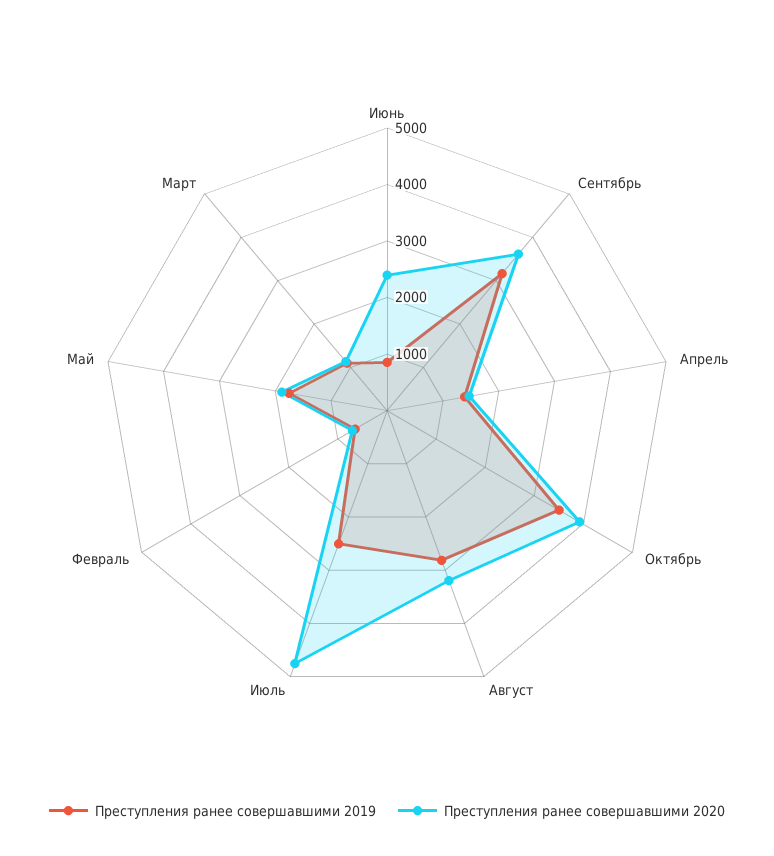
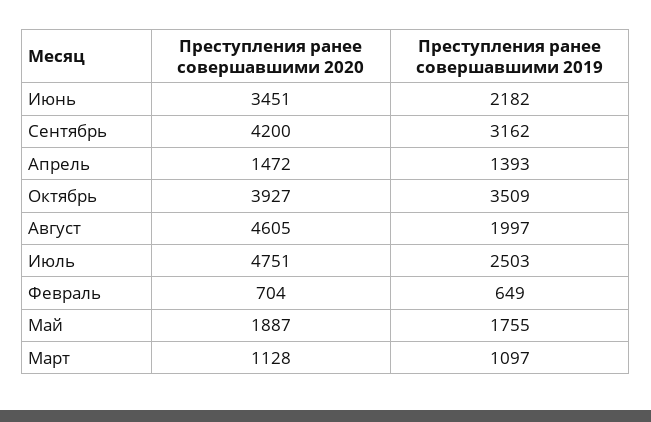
Преступления ранее совершавшими 2019, Июнь: 800 -> 2182
Преступления ранее совершавшими 2020, Июнь: 2400 -> 3451
Преступления ранее совершавшими 2020, Сентябрь: 3600 -> 4200
Преступления ранее совершавшими 2019, Август: 2800 -> 1997
Преступления ранее совершавшими 2020, Август: 3200 -> 4605

